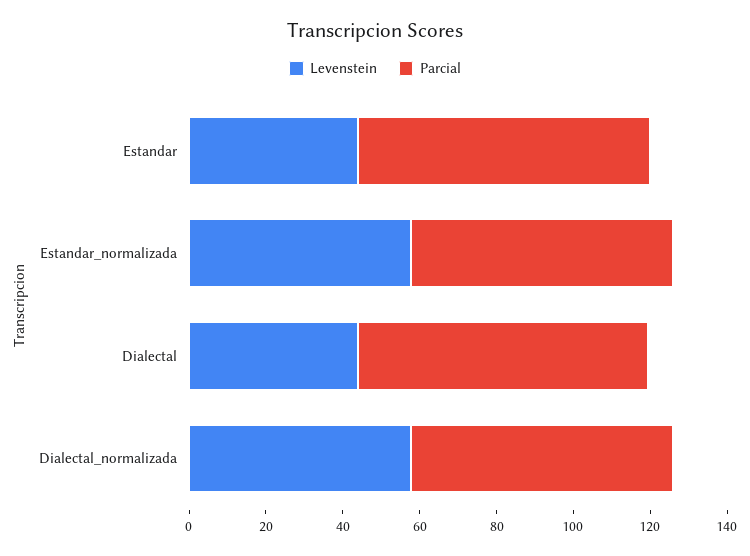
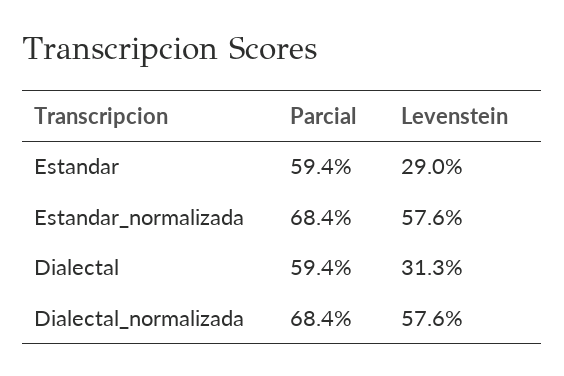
Levenstein, Estandar: 45 -> 29
Parcial, Estandar: 75 -> 59.4
Levenstein, Dialectal: 45 -> 31.3
Parcial, Dialectal: 75 -> 59.4

